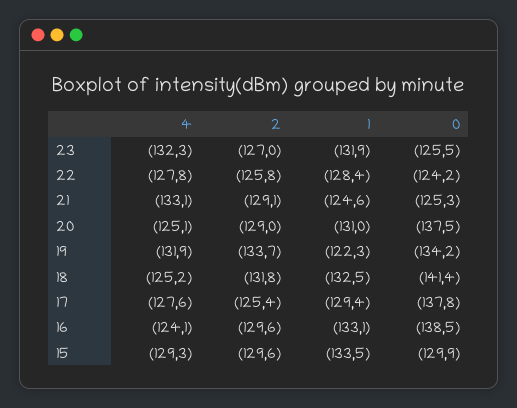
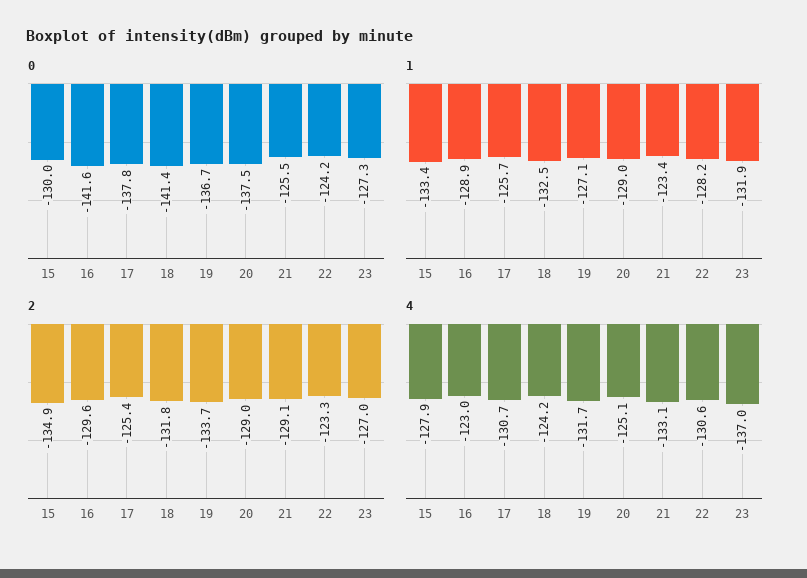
4, 23: -132.3 -> -137
0, 23: -125.5 -> -127.3
4, 22: -127.8 -> -130.6
2, 22: -125.8 -> -123.3
1, 22: -128.4 -> -128.2
1, 21: -124.6 -> -123.4
0, 21: -125.3 -> -125.5
1, 20: -131 -> -129
4, 19: -131.9 -> -131.7
1, 19: -122.3 -> -127.1
0, 19: -134.2 -> -136.7
4, 18: -125.2 -> -124.2
4, 17: -127.6 -> -130.7
1, 17: -129.4 -> -125.7
4, 16: -124.1 -> -123
1, 16: -133.1 -> -128.9
0, 16: -138.5 -> -141.6
4, 15: -129.3 -> -127.9
2, 15: -129.6 -> -134.9
1, 15: -133.5 -> -133.4
0, 15: -129.9 -> -130

